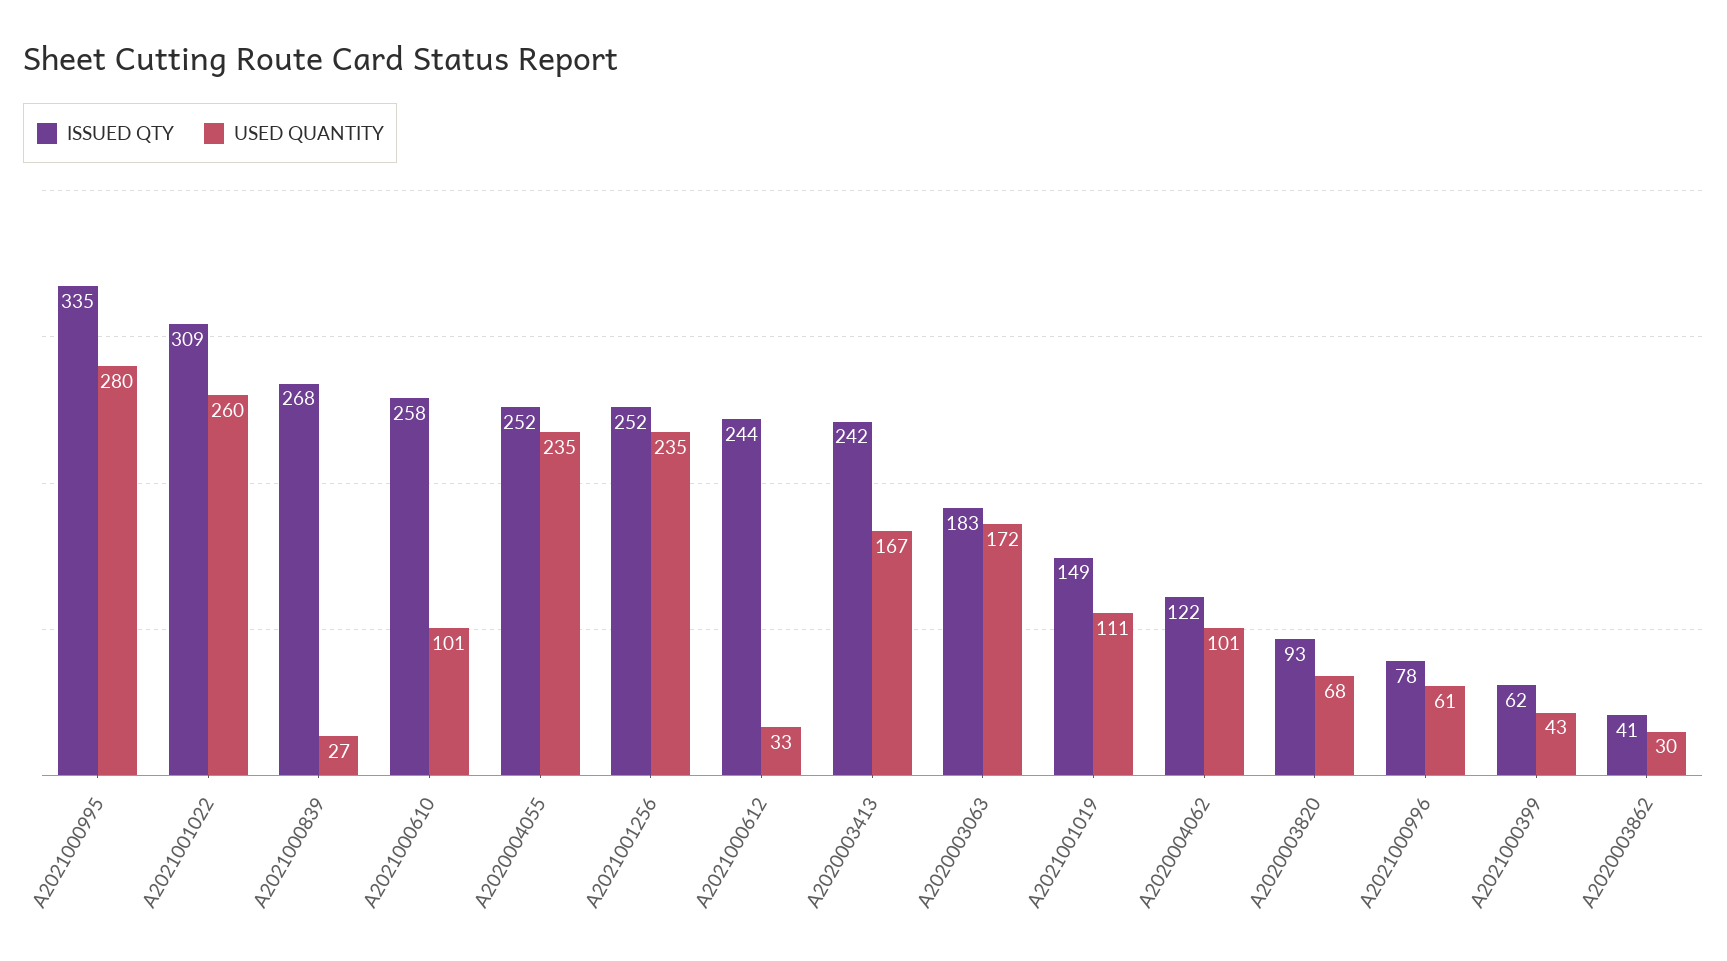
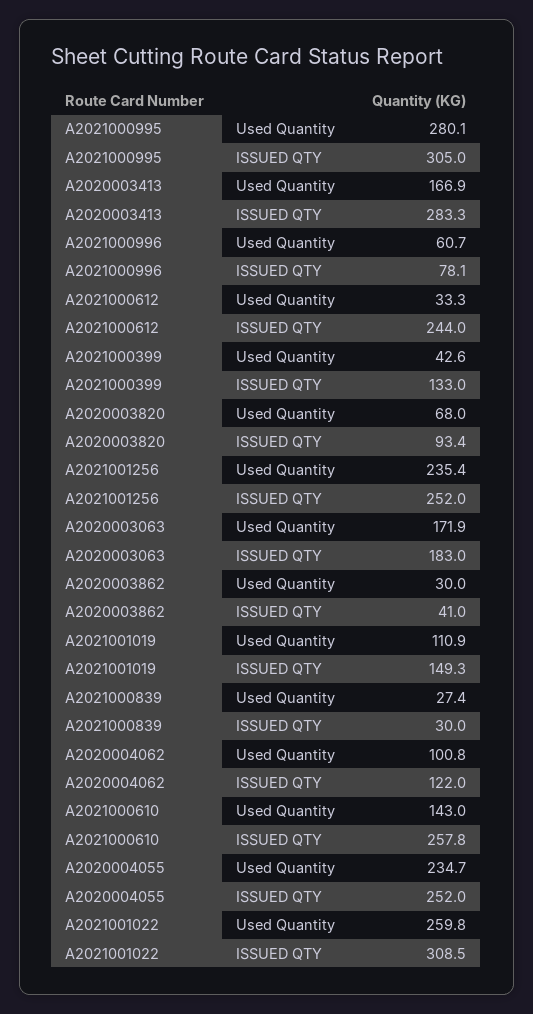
ISSUED QTY, A2021000995: 335 -> 305
ISSUED QTY, A2021000839: 268 -> 30
USED QUANTITY, A2021000610: 101 -> 143
ISSUED QTY, A2020003413: 242 -> 283.3
ISSUED QTY, A2021000399: 62 -> 133

